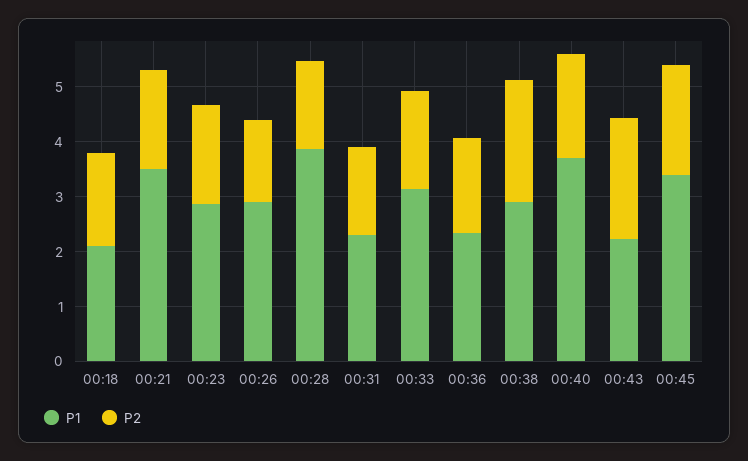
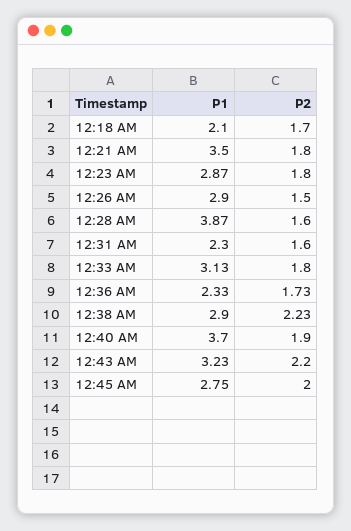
P1, 00:43: 2.2 -> 3.23
P1, 00:45: 3.4 -> 2.75

